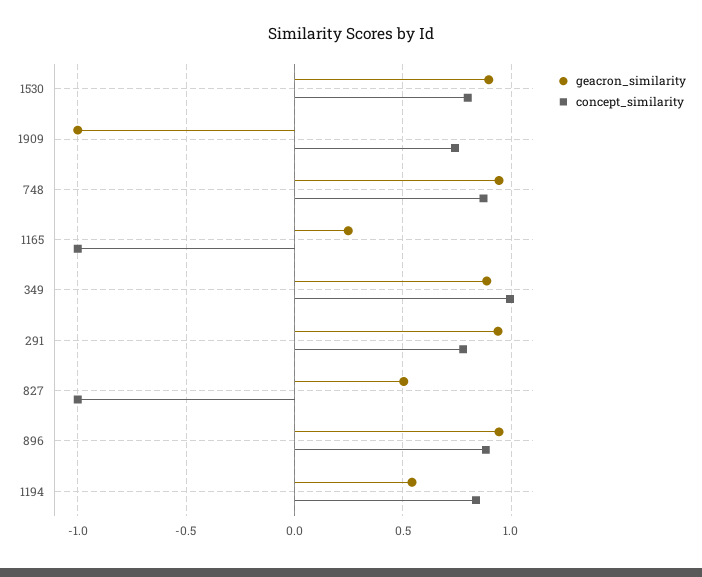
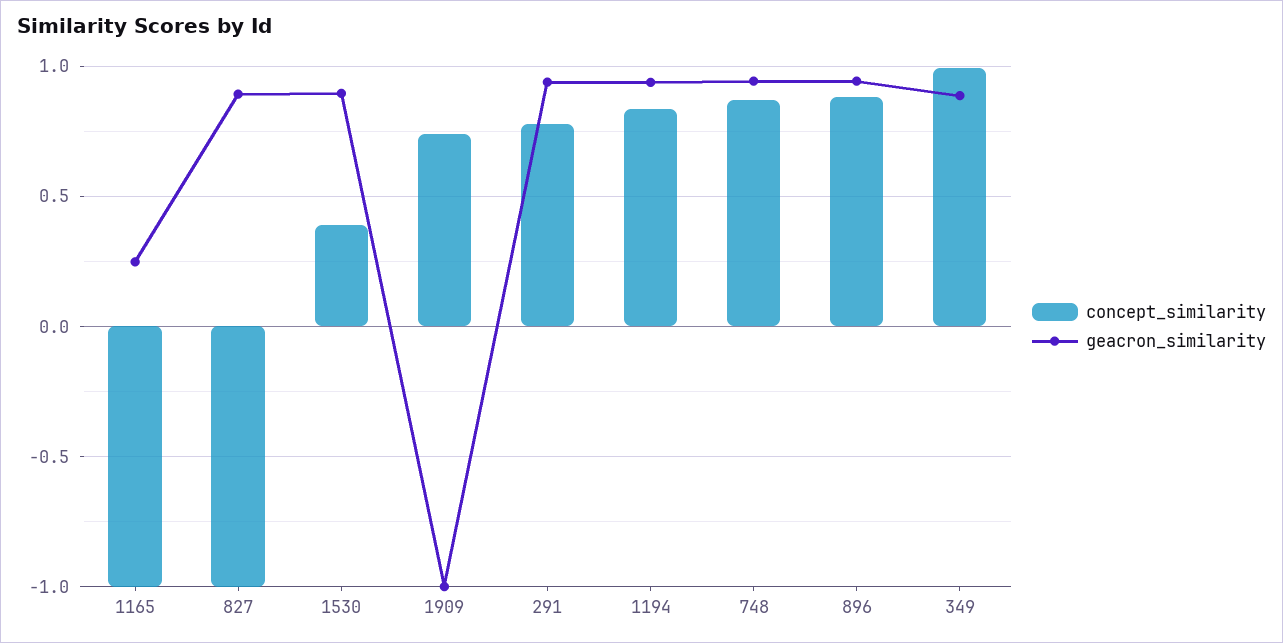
concept_similarity, 1530: 0.8 -> 0.4
geacron_similarity, 827: 0.5 -> 0.9
geacron_similarity, 1194: 0.55 -> 0.95

